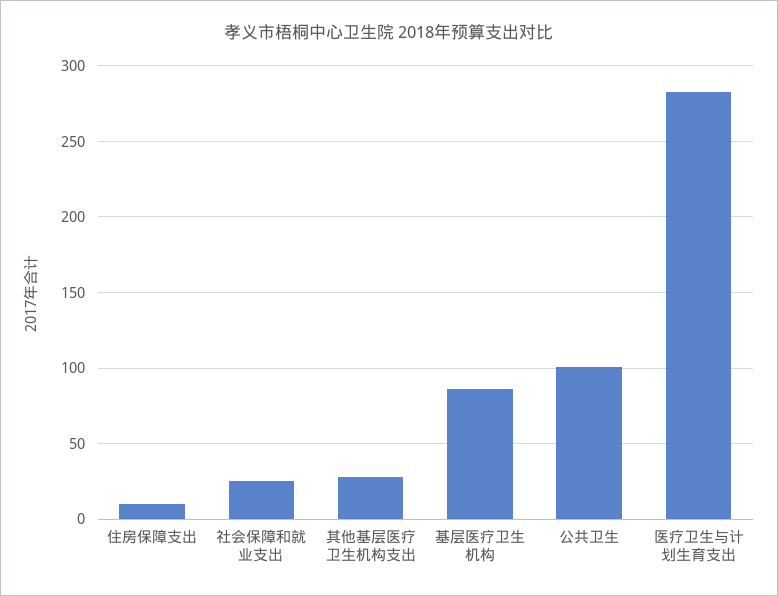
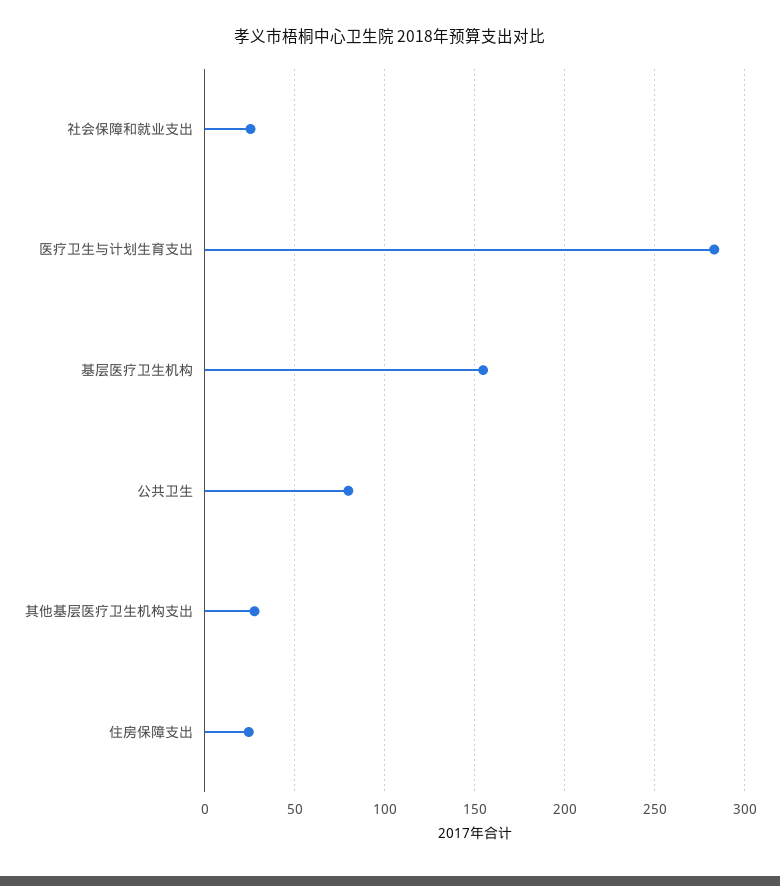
住房保障支出: 10 -> 25
基层医疗卫生机构: 85 -> 155
公共卫生: 100 -> 80

